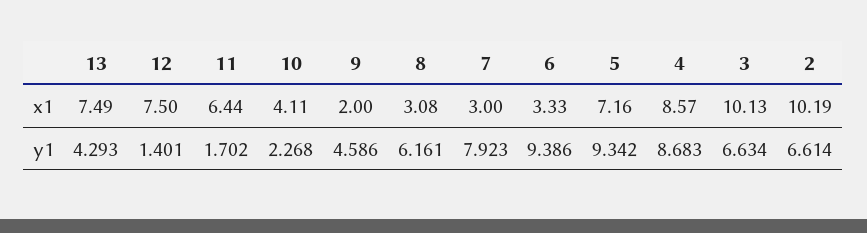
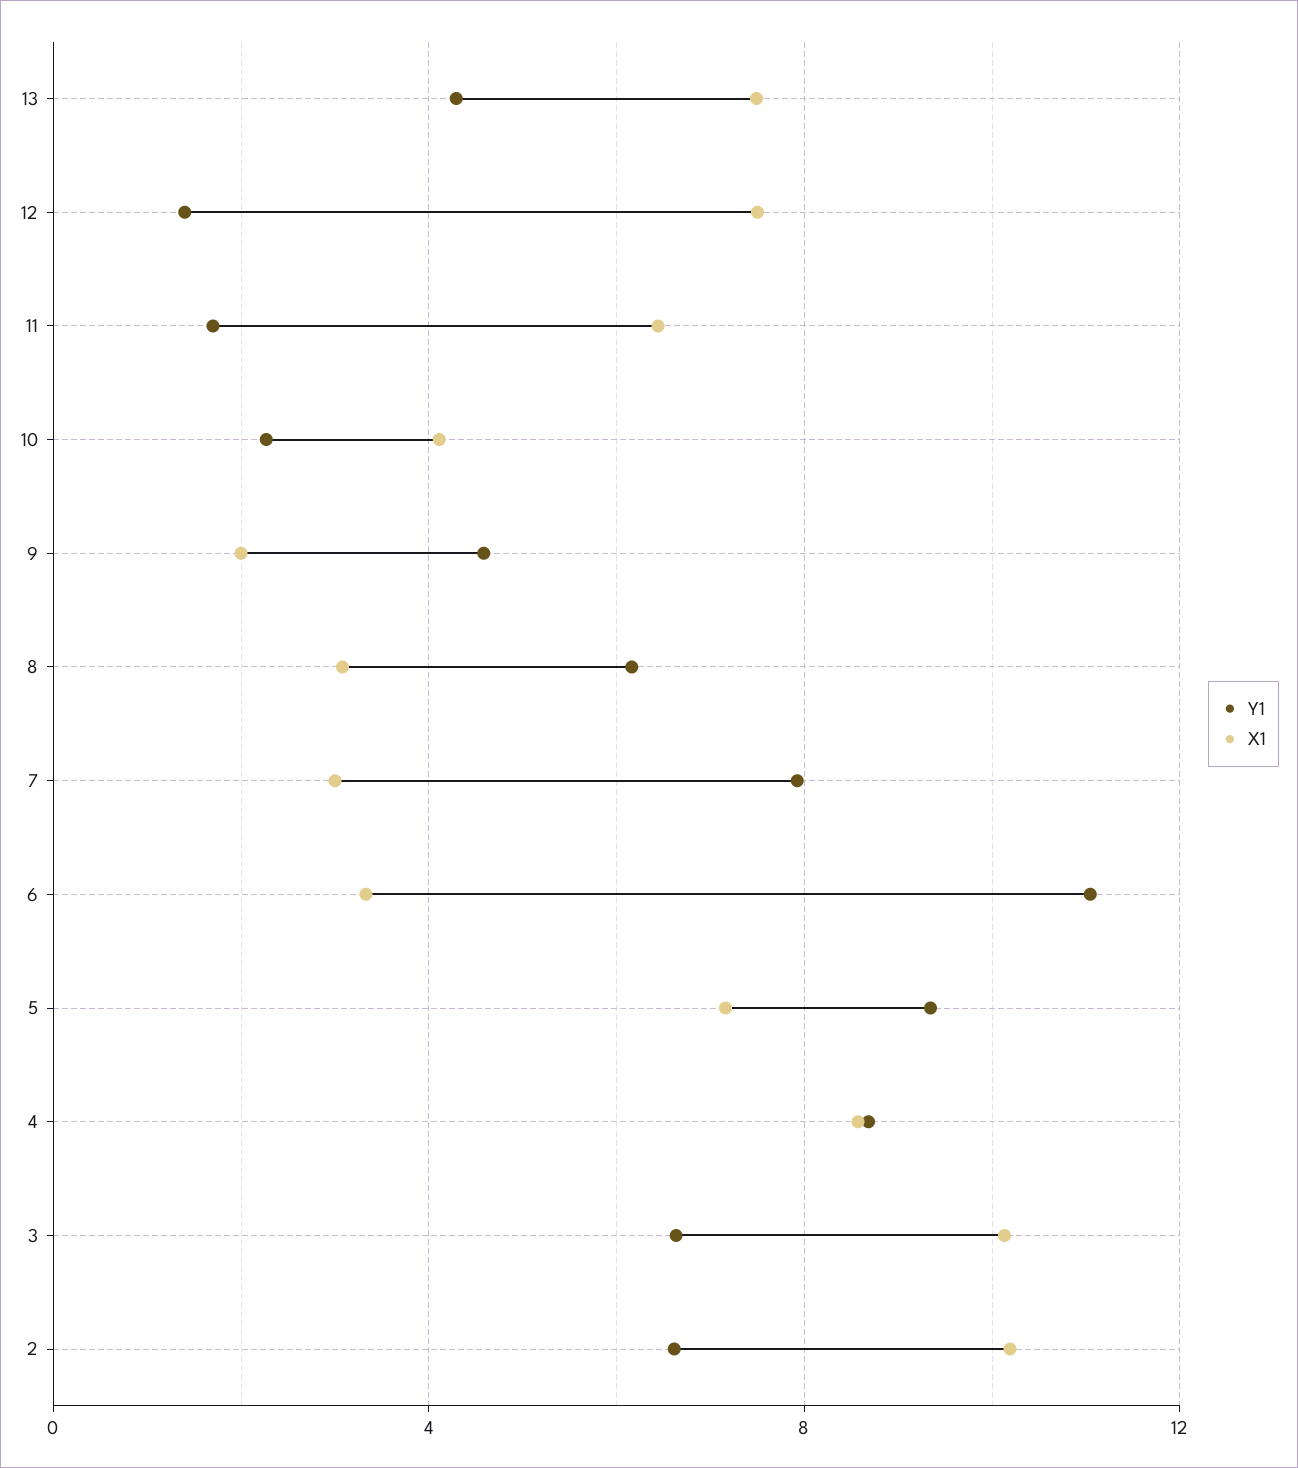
y1, 6: 9.386 -> 11

